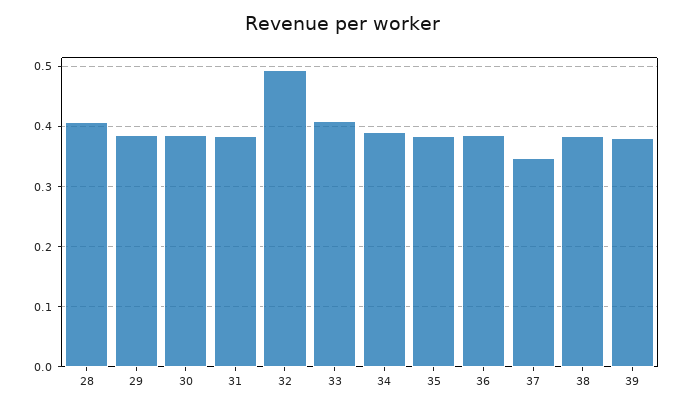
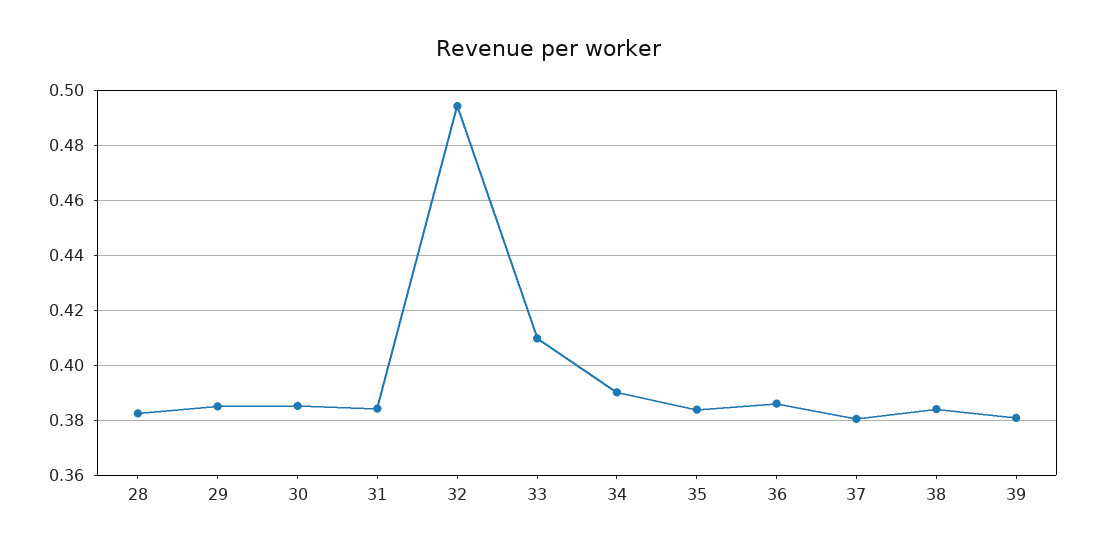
28: 0.41 -> 0.3825
37: 0.35 -> 0.38

